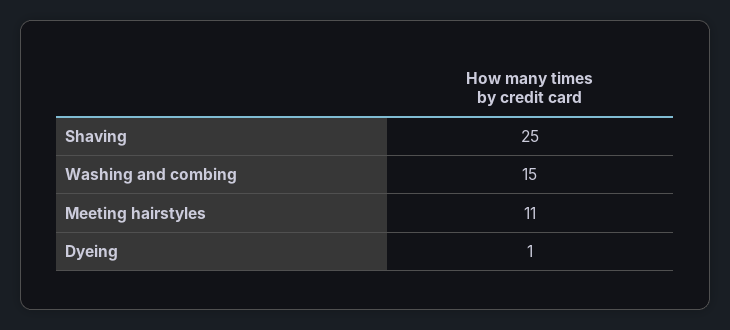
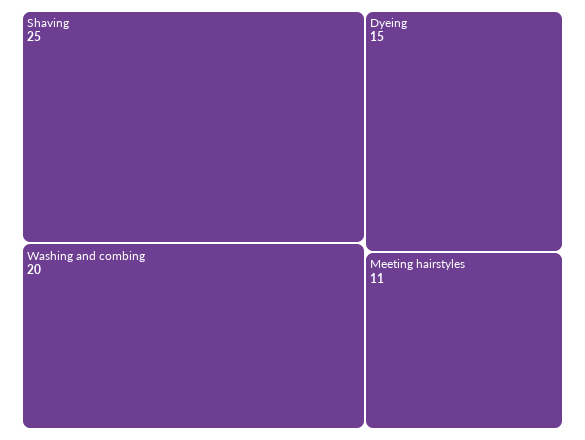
Washing and combing: 15 -> 20
Dyeing: 1 -> 15

